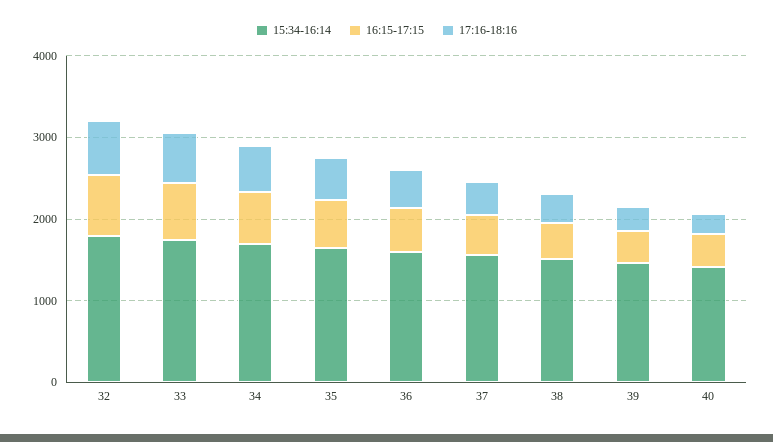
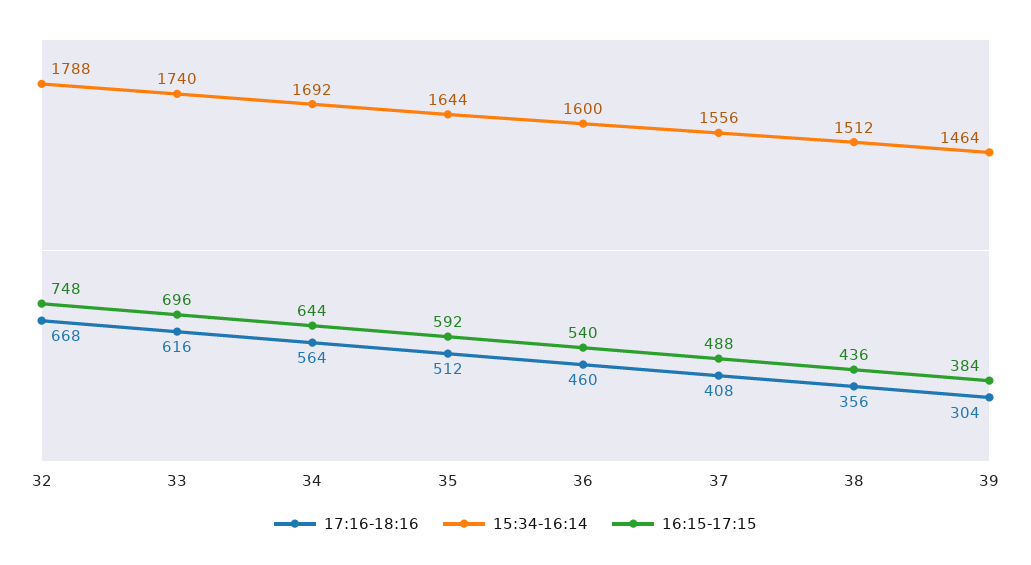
15:34-16:14, 40: 1400 -> none
16:15-17:15, 40: 400 -> none
17:16-18:16, 40: 200 -> none

